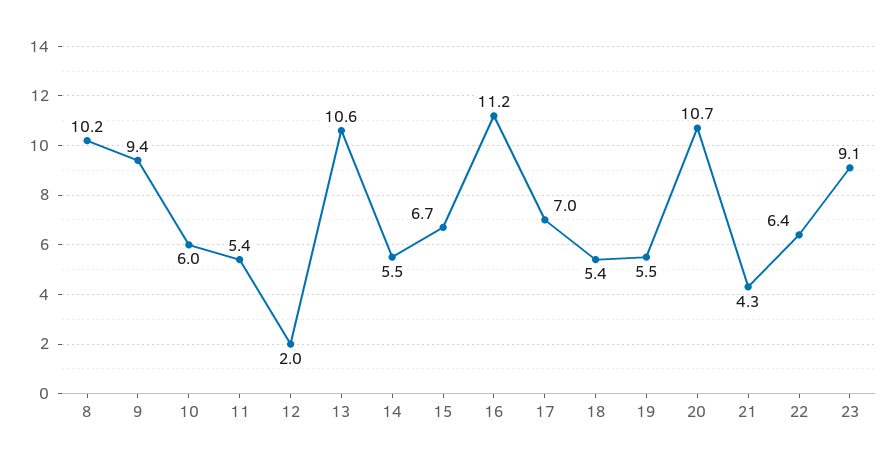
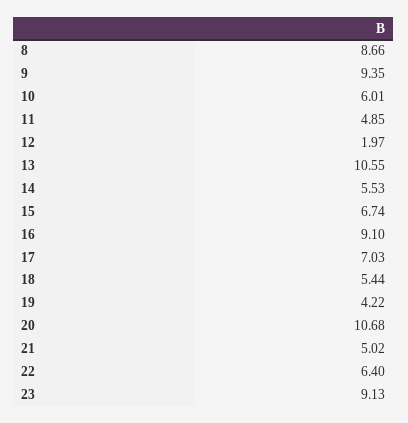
8: 10.2 -> 8.66
11: 5.4 -> 4.85
16: 11.2 -> 9.1
19: 5.5 -> 4.22
21: 4.3 -> 5.02

